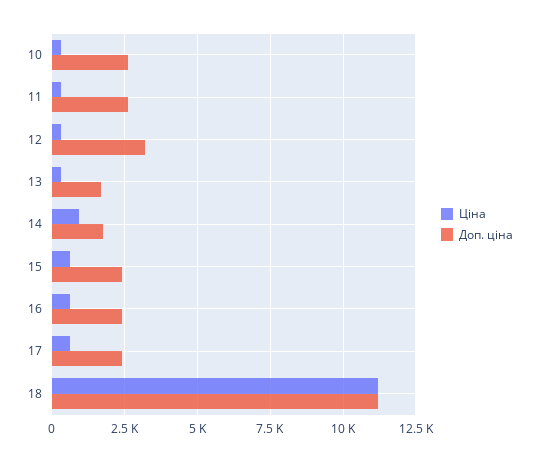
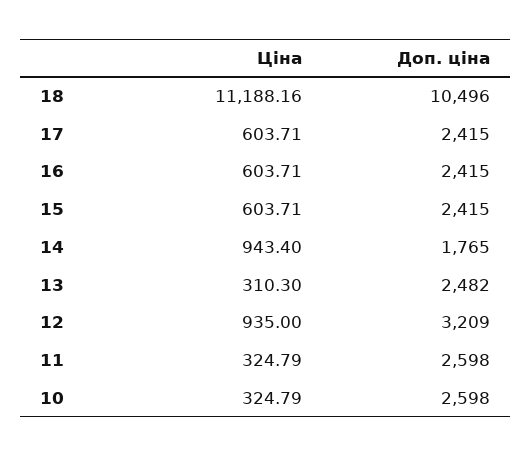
Ціна, 12: 250 -> 935
Доп. ціна, 13: 1750 -> 2482
Доп. ціна, 18: 11250 -> 10496

